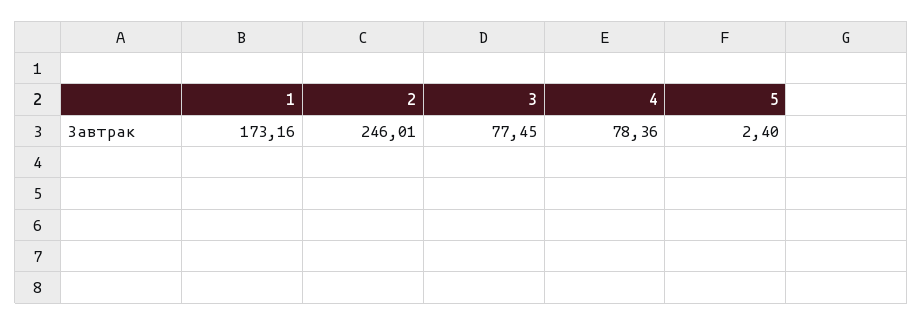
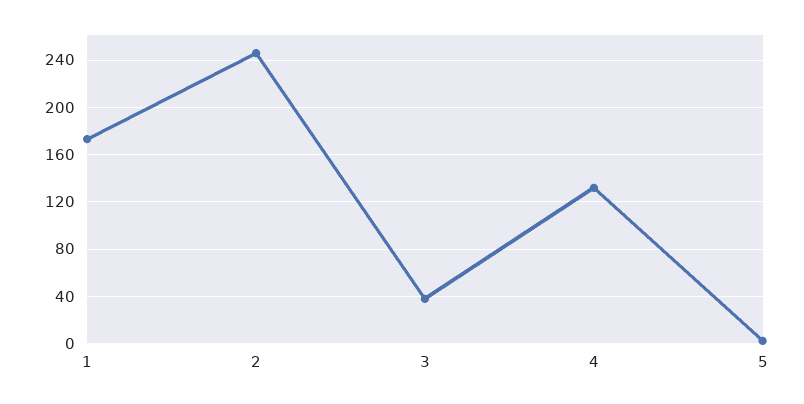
3: 77.45 -> 40
4: 78.36 -> 130

